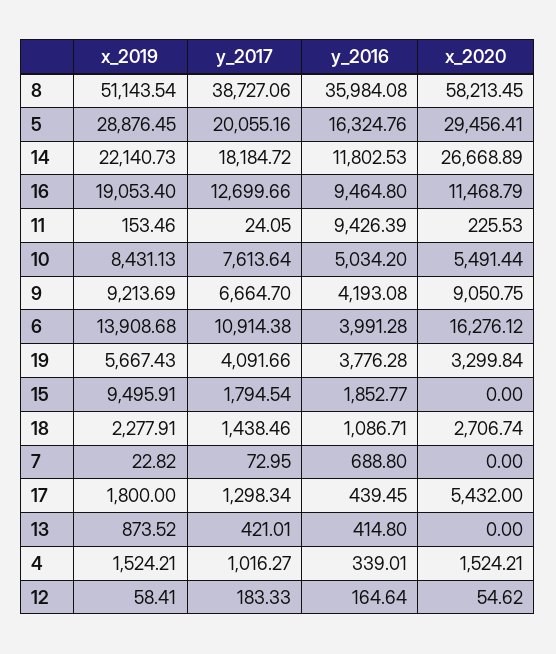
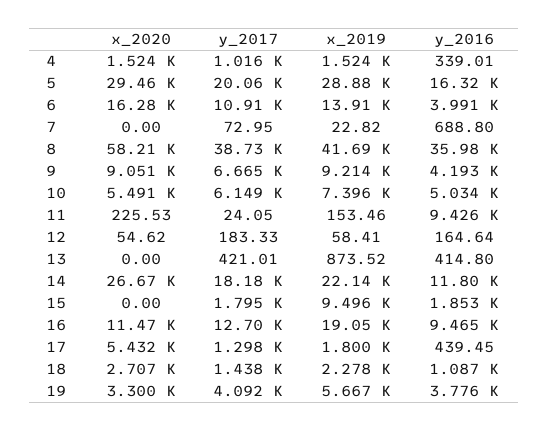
x_2019, 8: 51143.54 -> 41690
x_2019, 10: 8431.13 -> 7396
y_2017, 10: 7613.64 -> 6149

